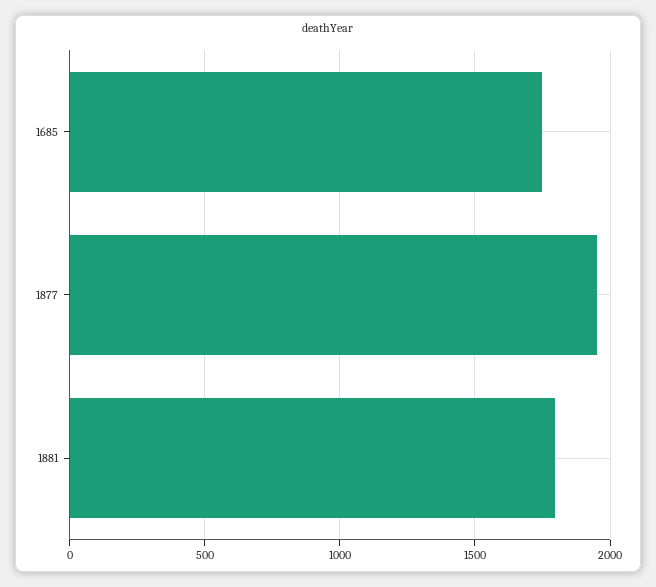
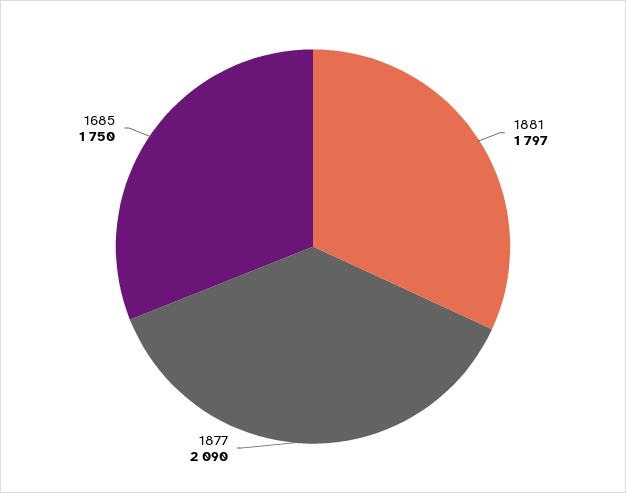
1877: 1950 -> 2090

